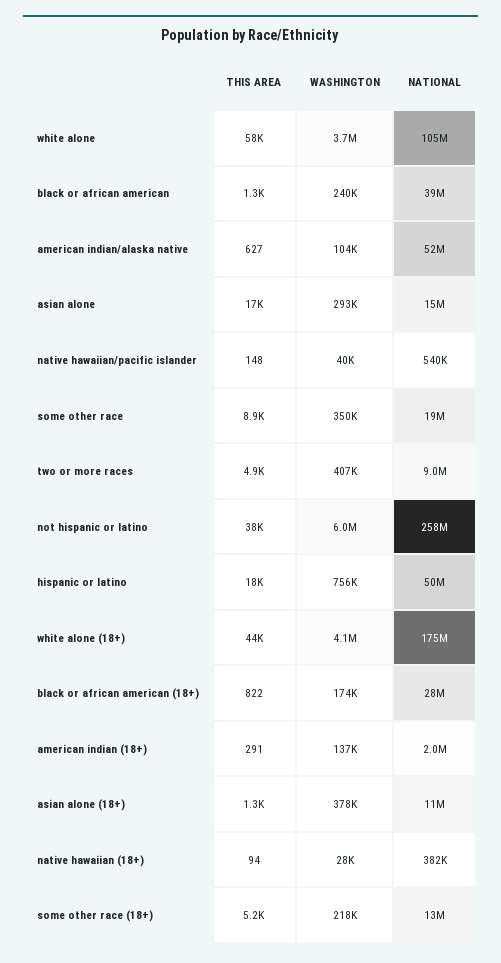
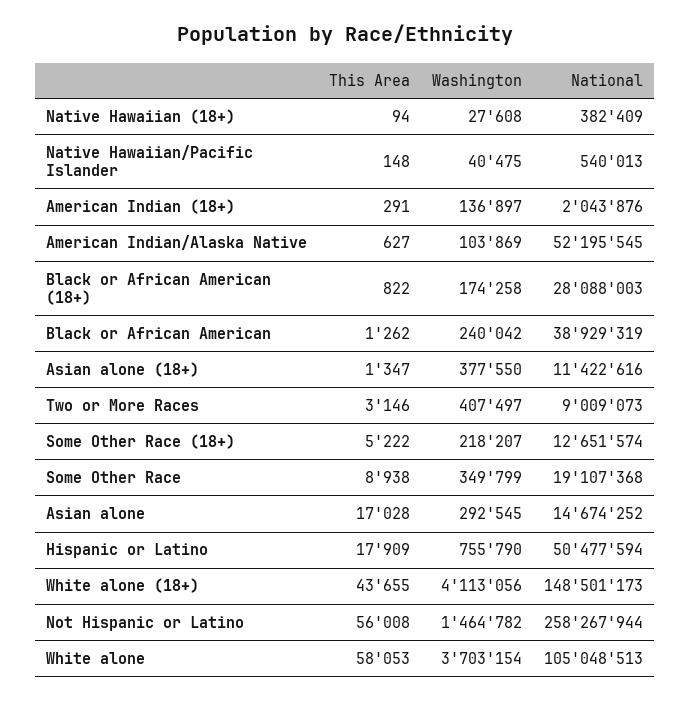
THIS AREA, two or more races: 4900 -> 3146
THIS AREA, not hispanic or latino: 38000 -> 56008
WASHINGTON, not hispanic or latino: 6000000 -> 1464782
NATIONAL, white alone (18+): 175000000 -> 148501173

